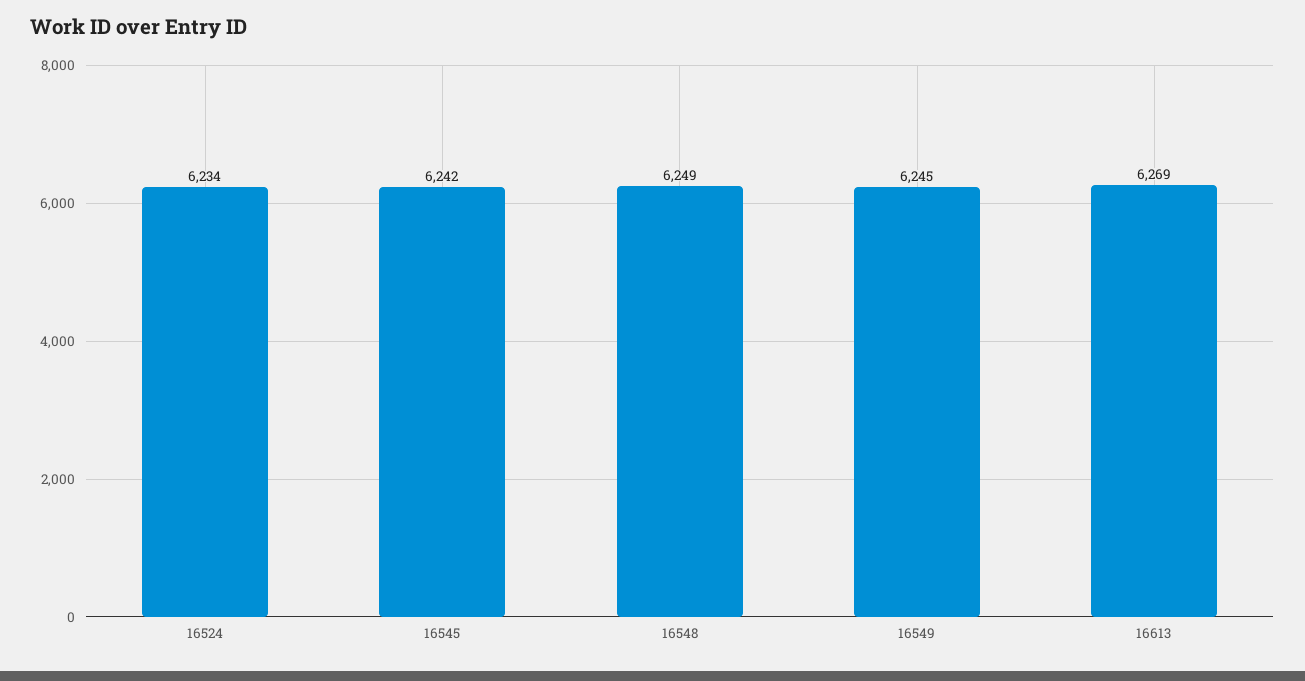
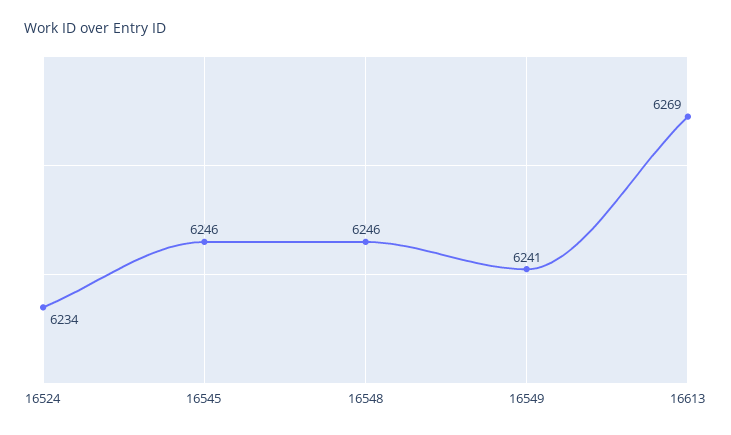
16545: 6242 -> 6246
16548: 6249 -> 6246
16549: 6245 -> 6241

